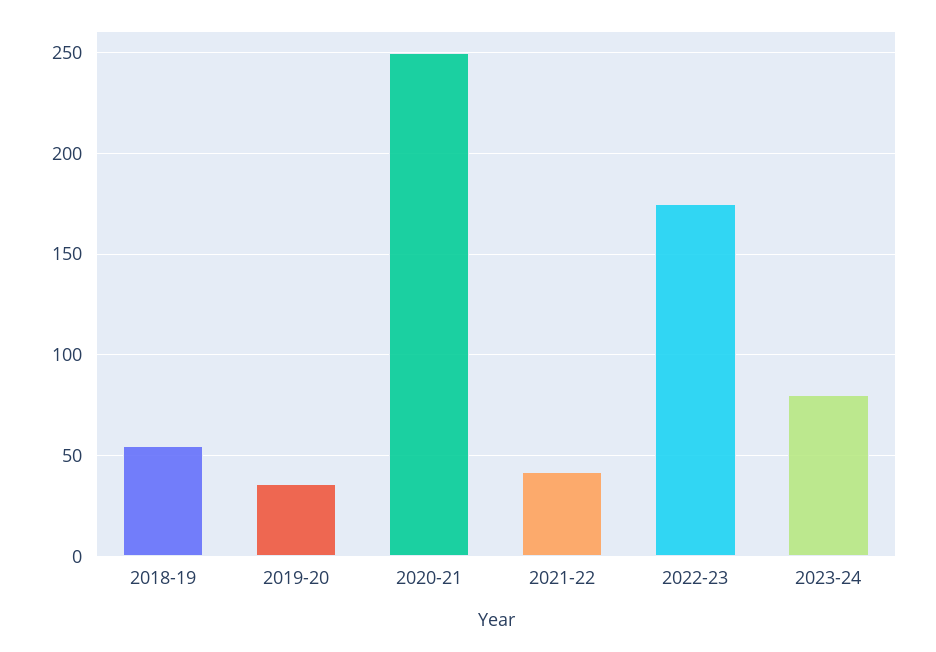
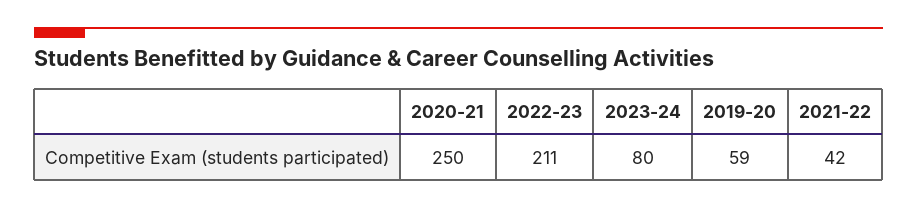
2018-19: 55 -> none
2019-20: 35 -> 59
2022-23: 175 -> 211

